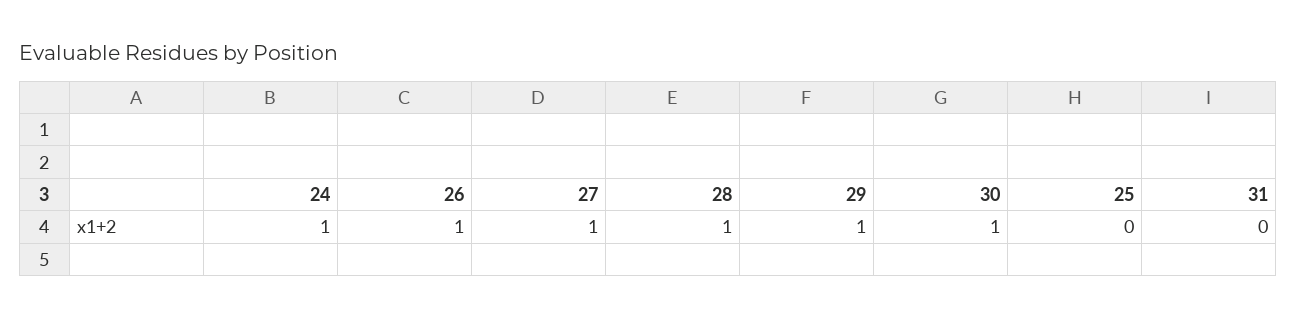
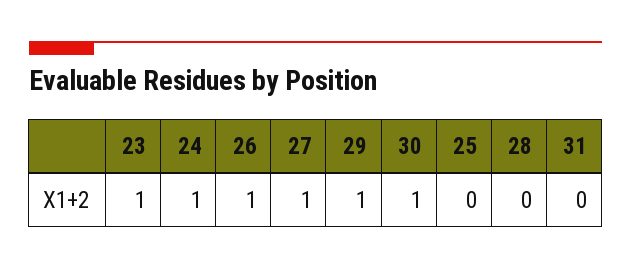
28: 1 -> 0
23: none -> 1

